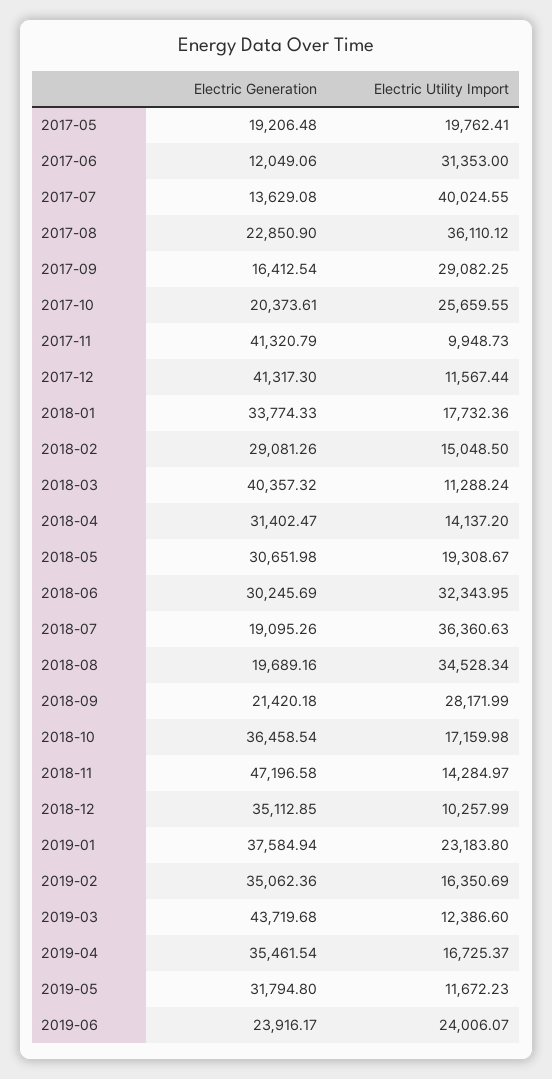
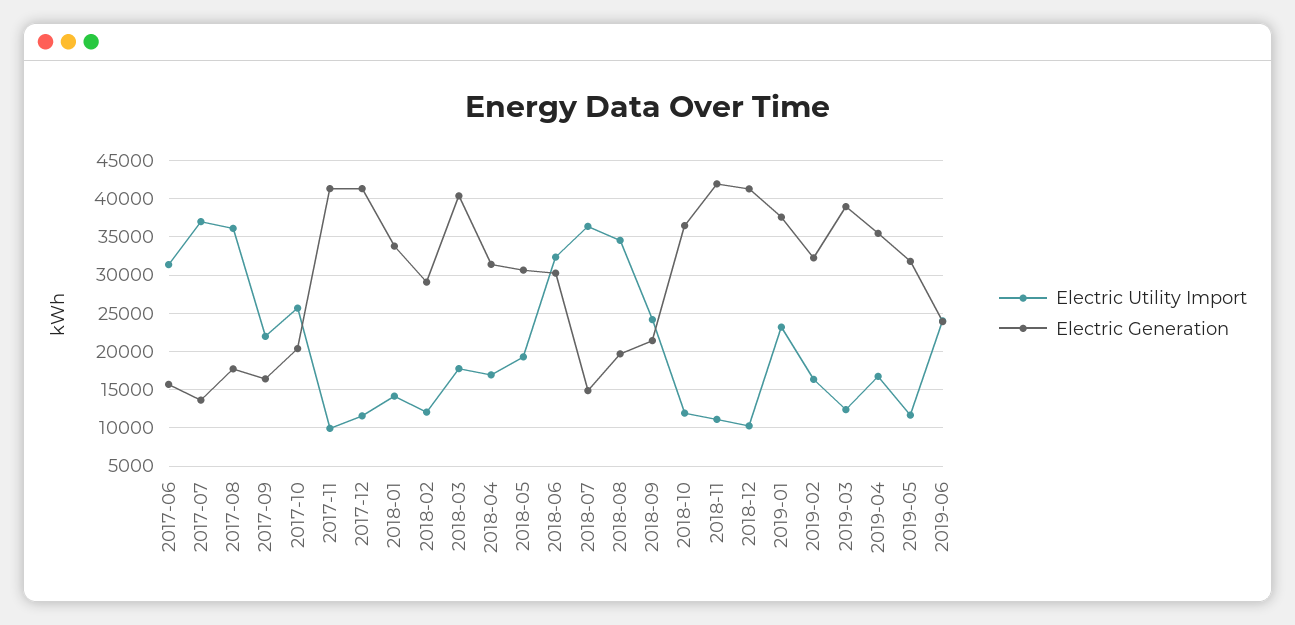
Electric Generation, 2017-05: 19206.48 -> none
Electric Utility Import, 2017-05: 19762.41 -> none
Electric Generation, 2017-06: 12049.06 -> 16000
Electric Utility Import, 2017-07: 40024.55 -> 37000
Electric Generation, 2017-08: 22850.9 -> 18000
Electric Utility Import, 2017-09: 29082.25 -> 22000
Electric Utility Import, 2018-01: 17732.36 -> 14000
Electric Utility Import, 2018-02: 15048.5 -> 12000
Electric Utility Import, 2018-03: 11288.24 -> 18000
Electric Utility Import, 2018-04: 14137.2 -> 17000
Electric Generation, 2018-07: 19095.26 -> 15000
Electric Utility Import, 2018-09: 28171.99 -> 24000
Electric Utility Import, 2018-10: 17159.98 -> 12000
Electric Generation, 2018-11: 47196.58 -> 42000
Electric Utility Import, 2018-11: 14284.97 -> 11000
Electric Generation, 2018-12: 35112.85 -> 41000
Electric Generation, 2019-02: 35062.36 -> 32000
Electric Generation, 2019-03: 43719.68 -> 39000

